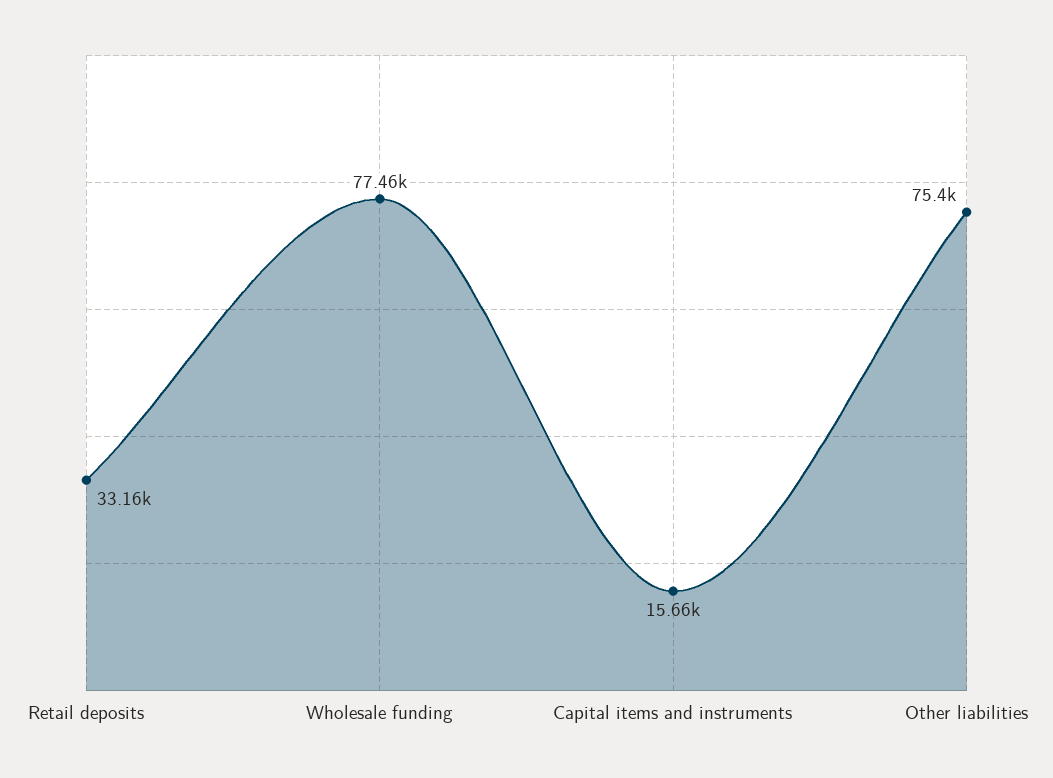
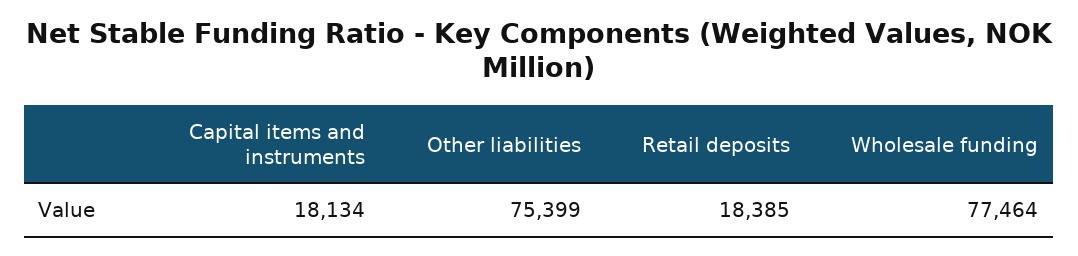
Retail deposits: 33160 -> 18385
Capital items and instruments: 15660 -> 18134

